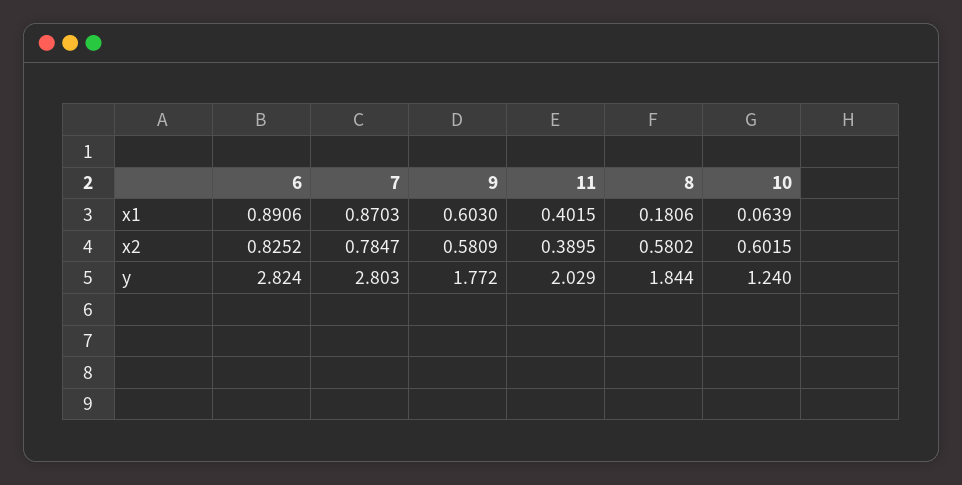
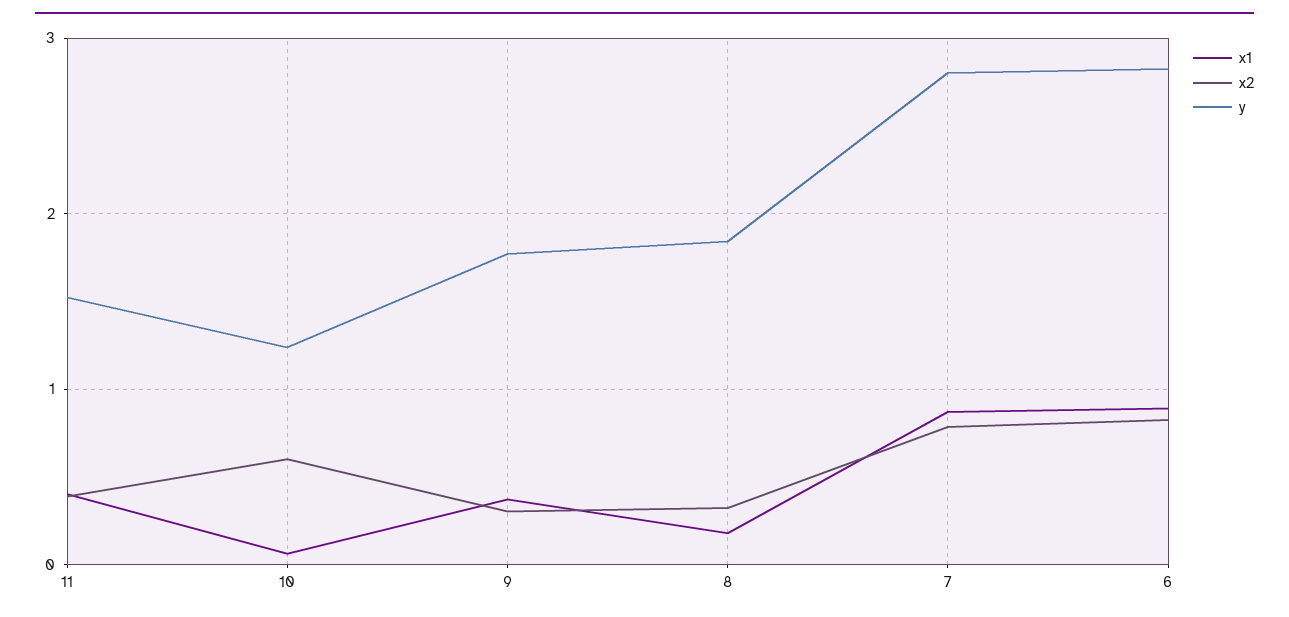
x1, 9: 0.603 -> 0.4
x2, 9: 0.5809 -> 0.3
x2, 8: 0.5802 -> 0.3
y, 11: 2.029 -> 1.5

